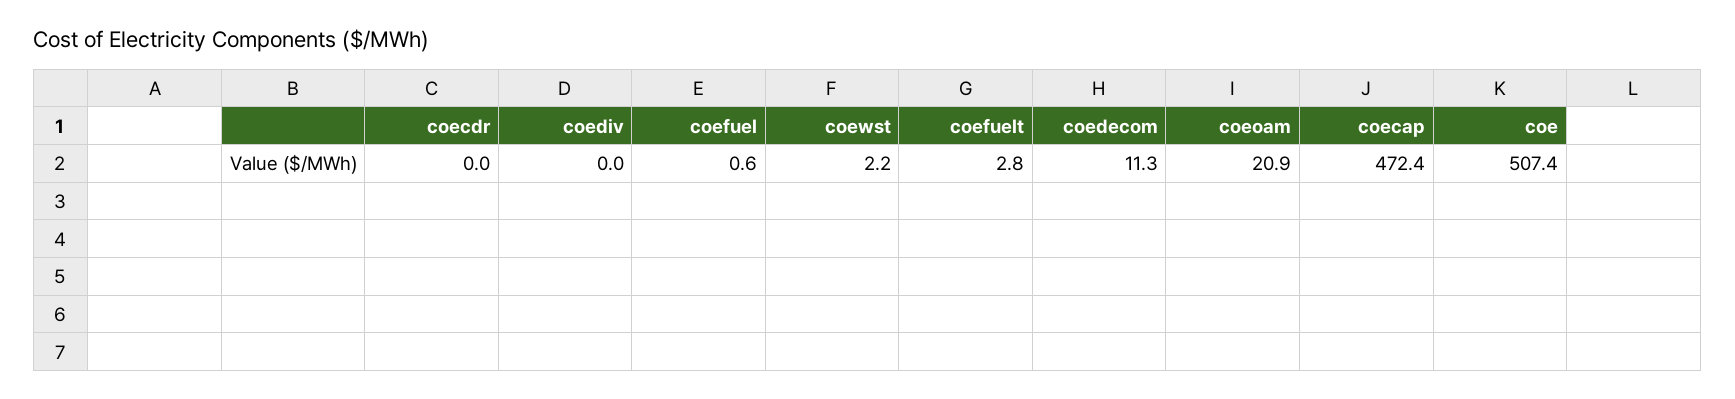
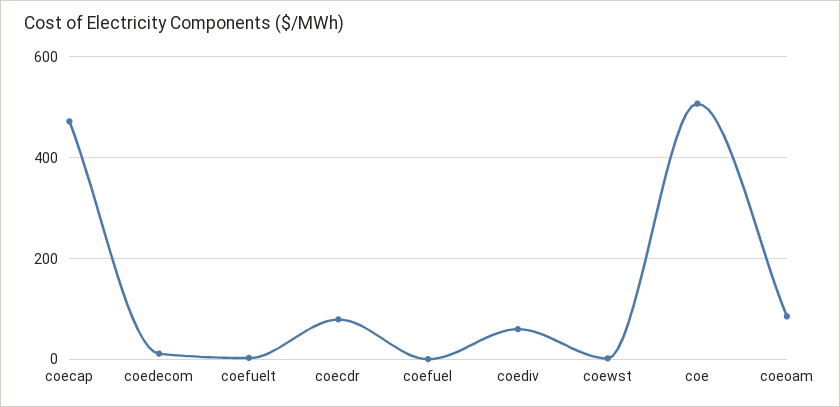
coecdr: 0 -> 80
coediv: 0 -> 60
coeoam: 20.9 -> 80

